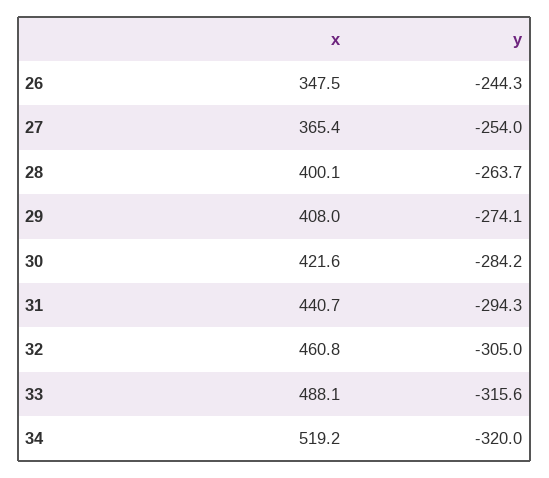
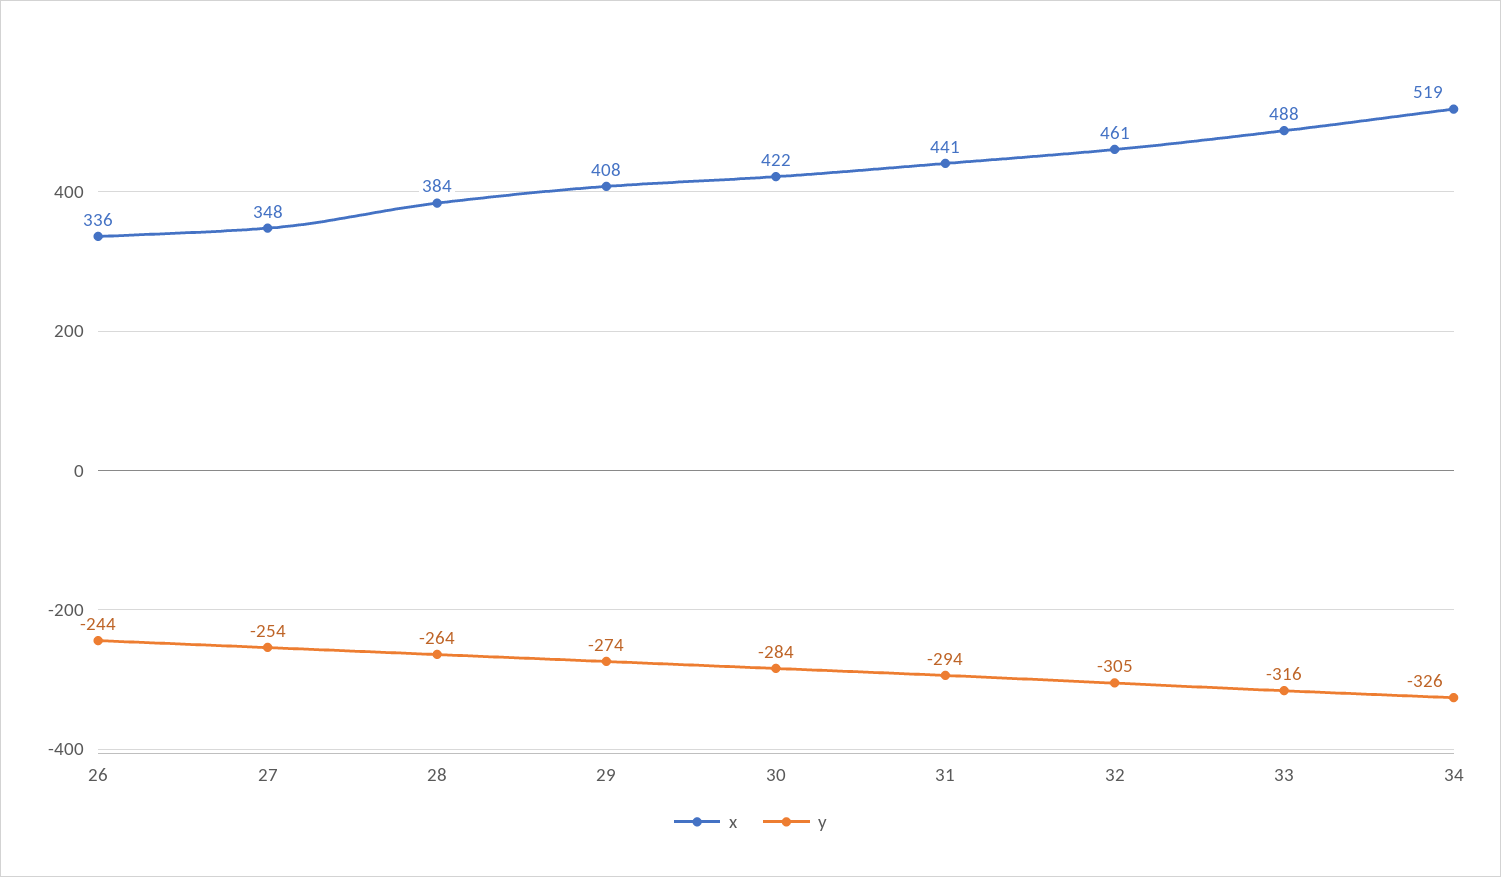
x, 26: 347.5 -> 336
x, 27: 365.4 -> 348
x, 28: 400.1 -> 384
y, 34: -320 -> -326

